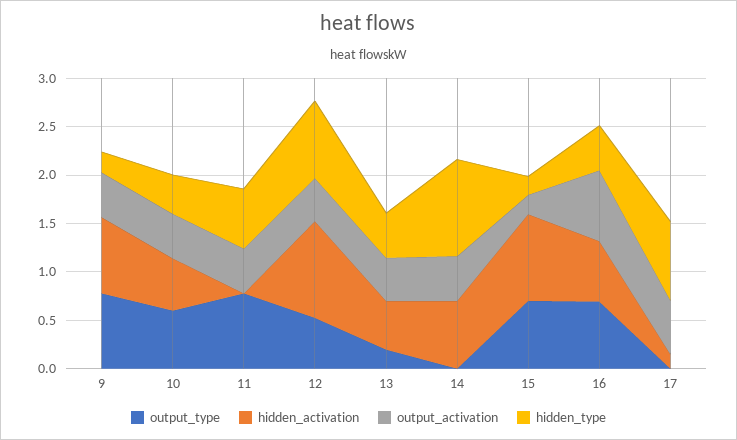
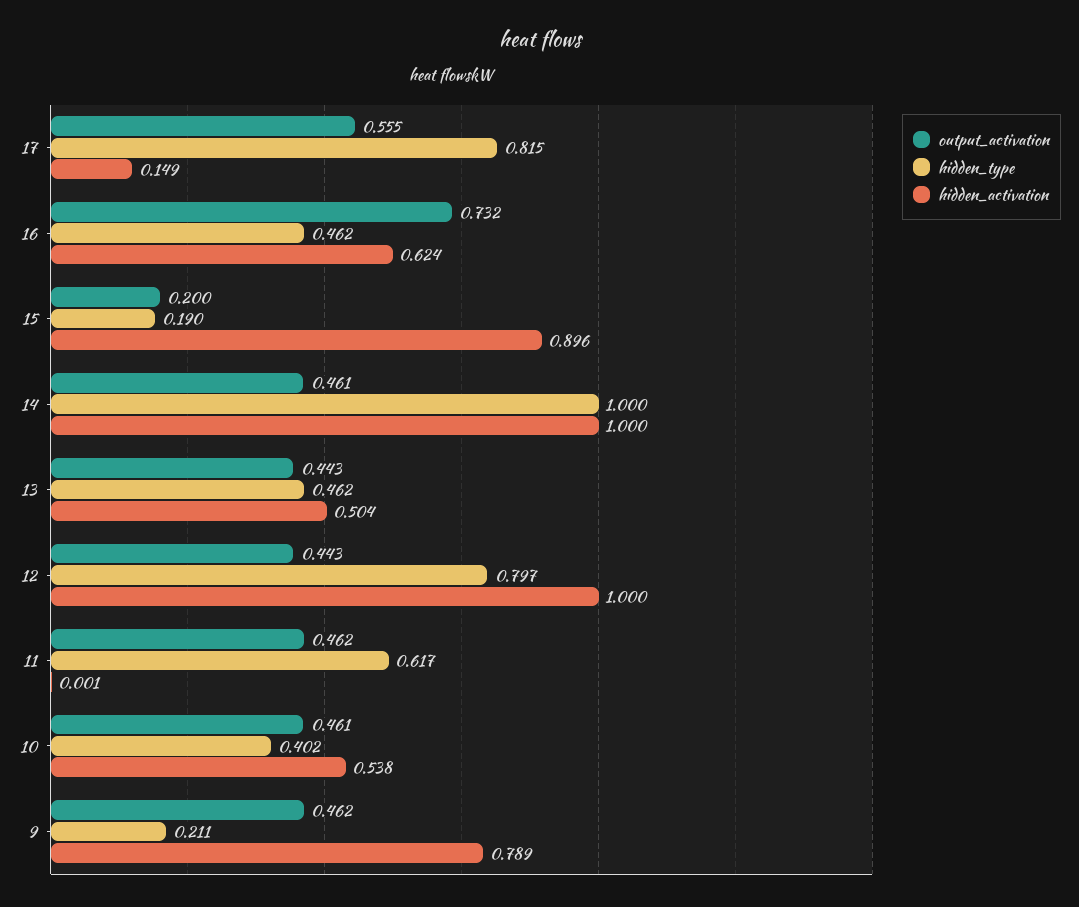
output_type, 9: 0.8 -> none
output_type, 10: 0.6 -> none
output_type, 11: 0.8 -> none
output_type, 12: 0.5 -> none
output_type, 13: 0.2 -> none
output_type, 14: 0 -> none
hidden_activation, 14: 0.7 -> 1
output_type, 15: 0.7 -> none
output_type, 16: 0.7 -> none
output_type, 17: 0 -> none

